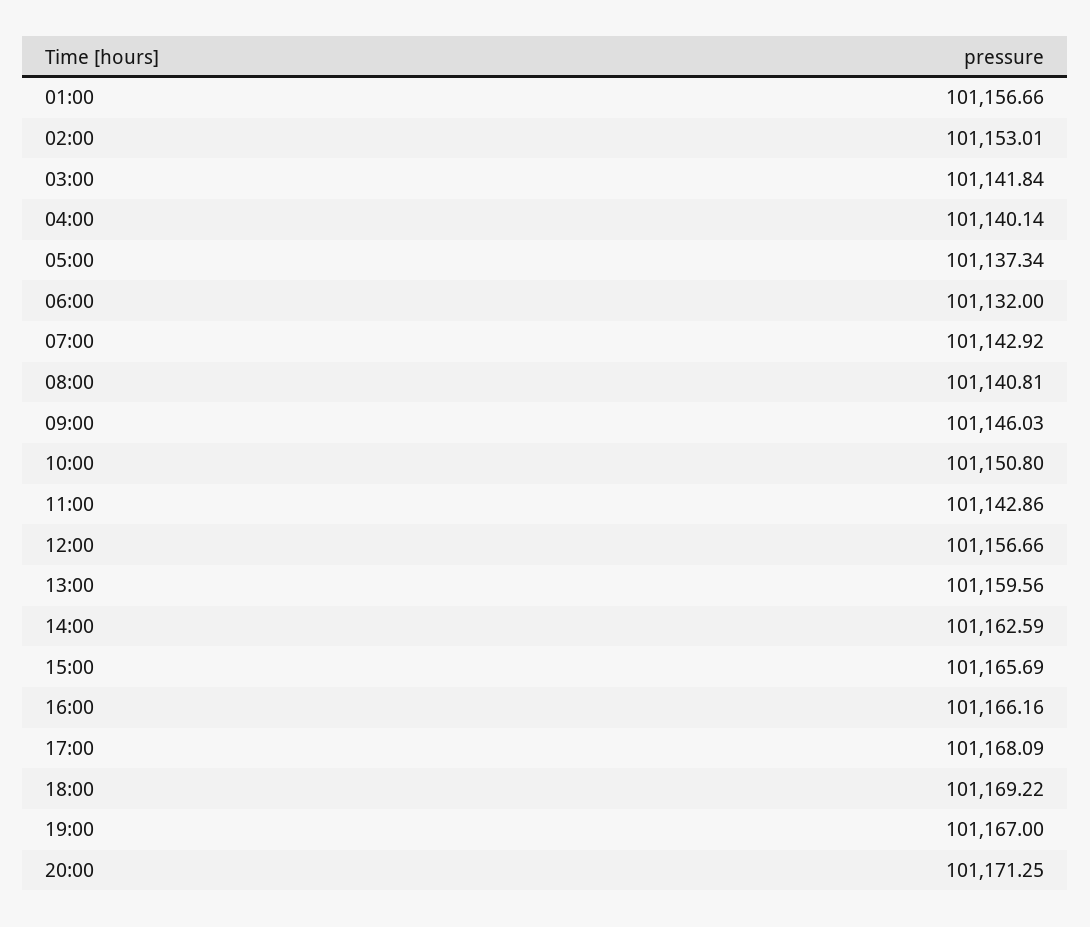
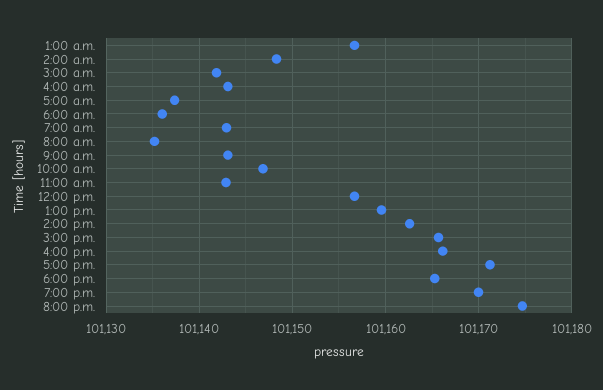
02:00: 101153.01 -> 101148
04:00: 101140.14 -> 101143
06:00: 101132 -> 101136
08:00: 101140.81 -> 101135
09:00: 101146.03 -> 101143
10:00: 101150.8 -> 101147
17:00: 101168.09 -> 101171
18:00: 101169.22 -> 101165
19:00: 101167 -> 101170
20:00: 101171.25 -> 101175

